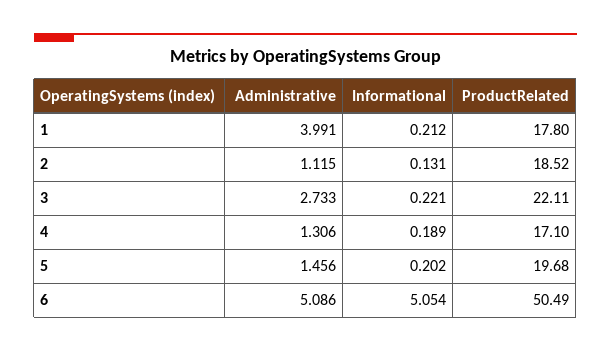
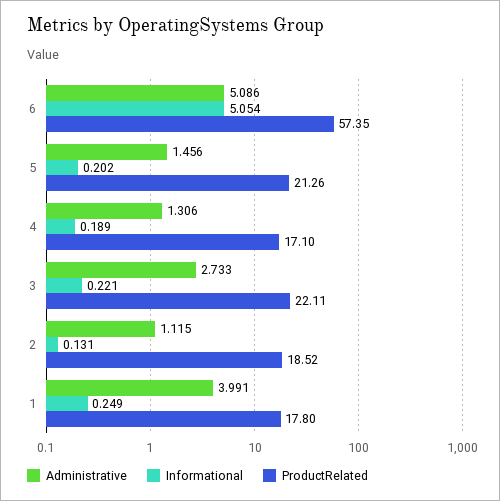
Informational, 1: 0.212 -> 0.249
ProductRelated, 5: 19.68 -> 21.26
ProductRelated, 6: 50.49 -> 57.35

